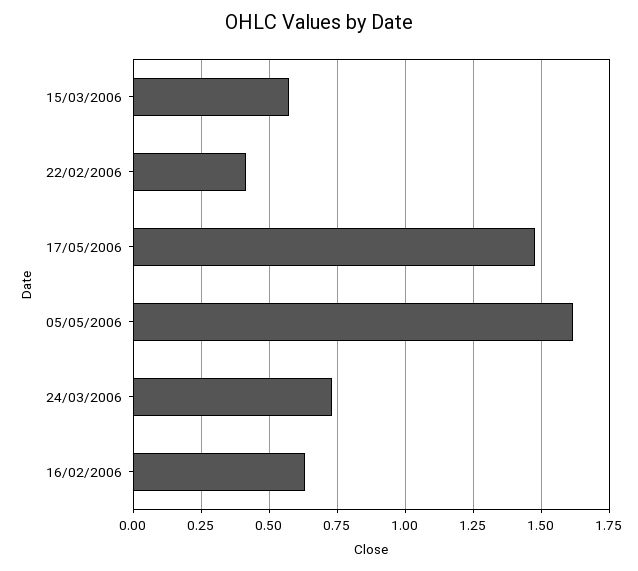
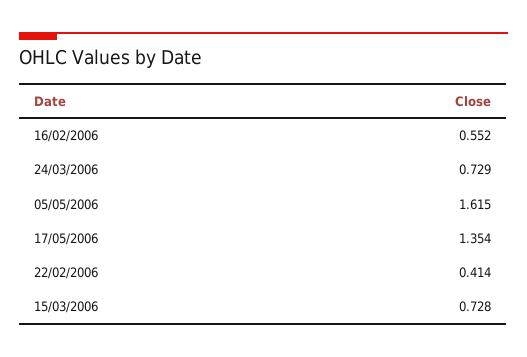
15/03/2006: 0.575 -> 0.728
17/05/2006: 1.475 -> 1.354
16/02/2006: 0.625 -> 0.552

